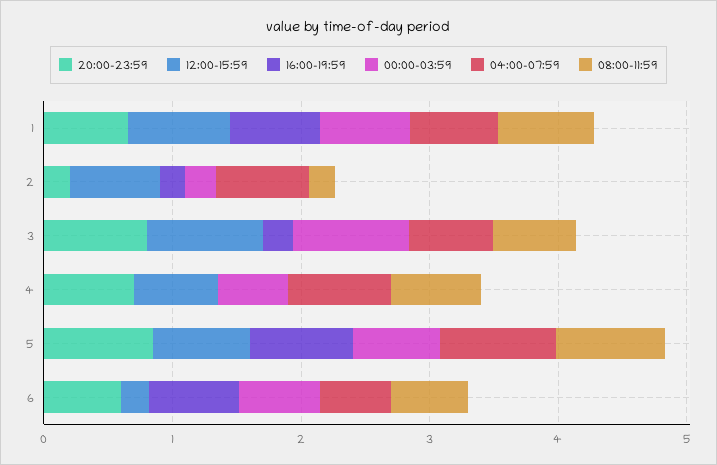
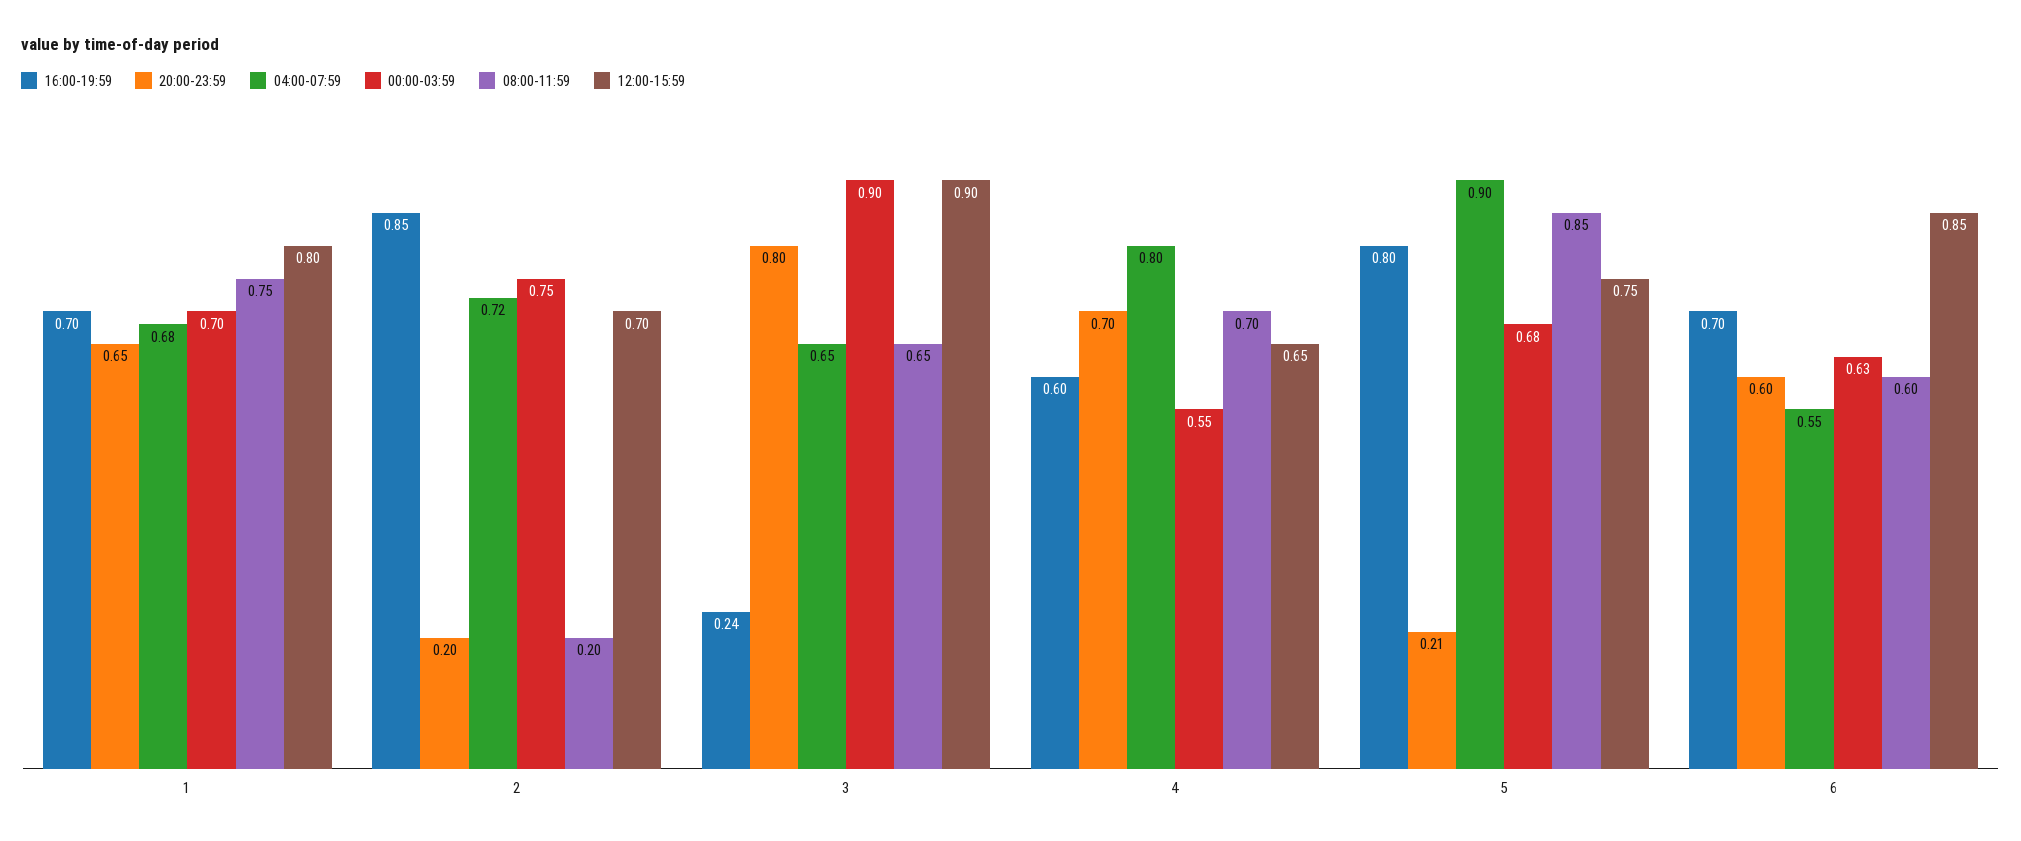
16:00-19:59, 2: 0.2 -> 0.85
00:00-03:59, 2: 0.2 -> 0.75
16:00-19:59, 4: 0 -> 0.6
20:00-23:59, 5: 0.8 -> 0.21
12:00-15:59, 6: 0.2 -> 0.85

